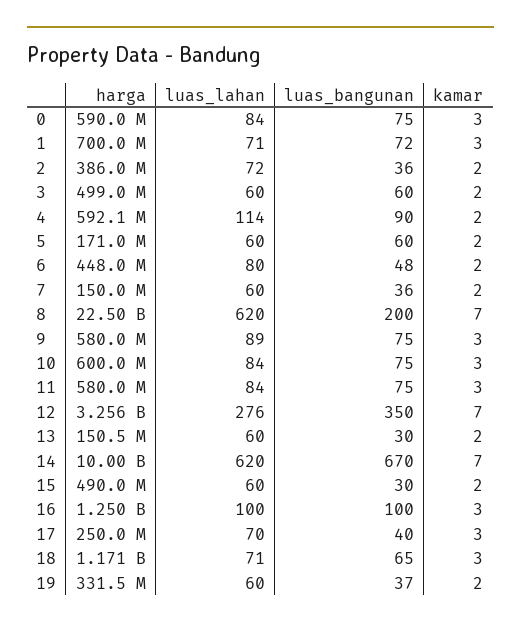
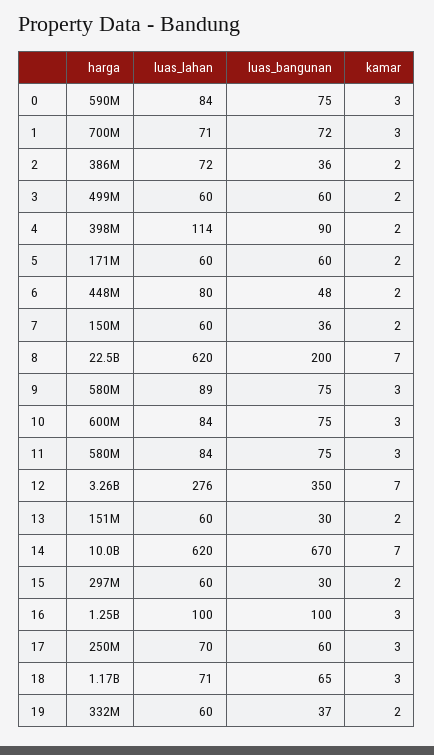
harga, 4: 592100000 -> 398000000
harga, 15: 490000000 -> 297000000
luas_bangunan, 17: 40 -> 60

